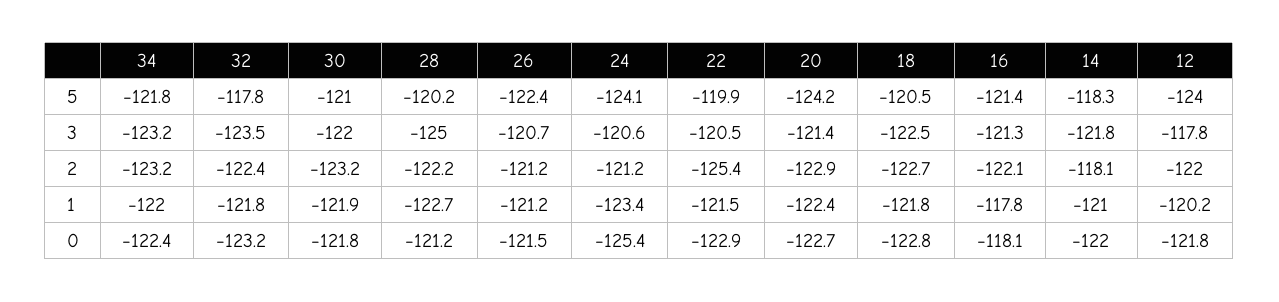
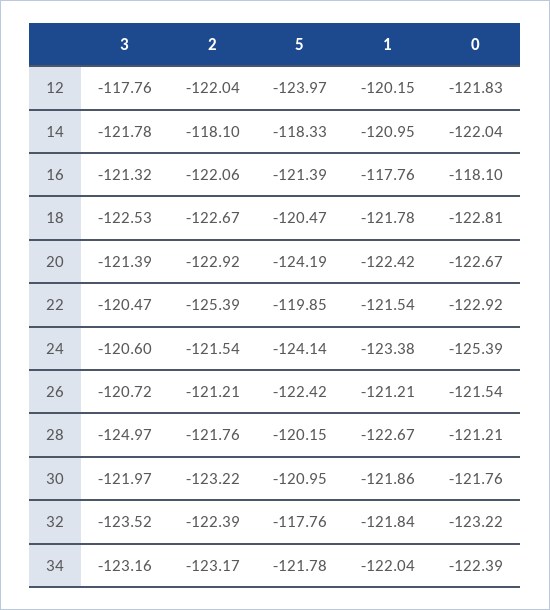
28, 2: -122.2 -> -121.76
24, 2: -121.2 -> -121.54

